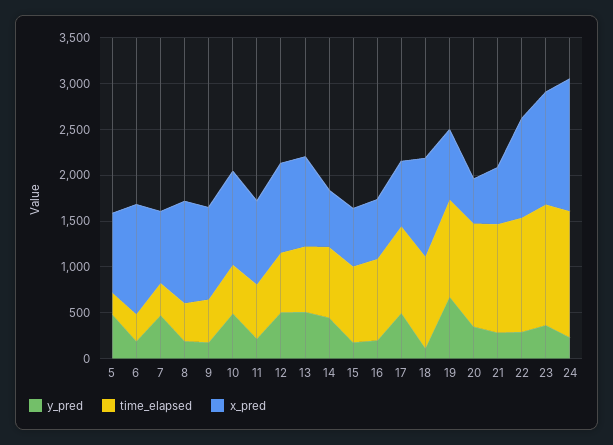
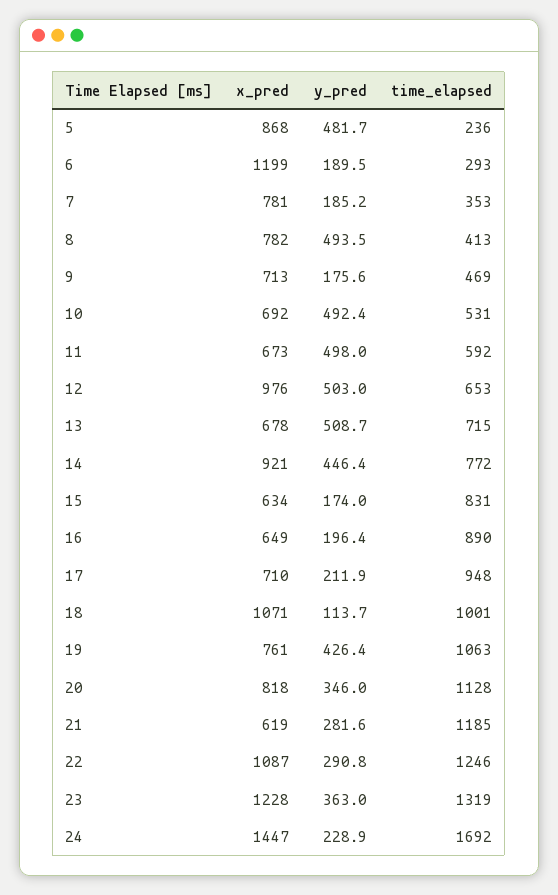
y_pred, 7: 500 -> 185.2
y_pred, 8: 200 -> 493.5
x_pred, 8: 1100 -> 782
x_pred, 9: 1000 -> 713
x_pred, 10: 1000 -> 692
y_pred, 11: 200 -> 498
x_pred, 11: 900 -> 673
x_pred, 13: 1000 -> 678
x_pred, 14: 600 -> 921
y_pred, 17: 500 -> 211.9
y_pred, 19: 700 -> 426.4
x_pred, 20: 500 -> 818
time_elapsed, 24: 1400 -> 1692

